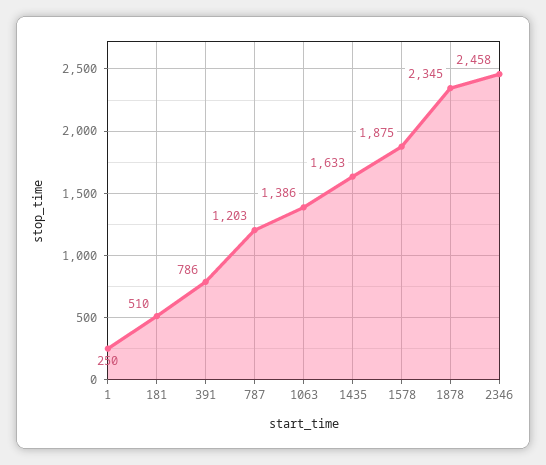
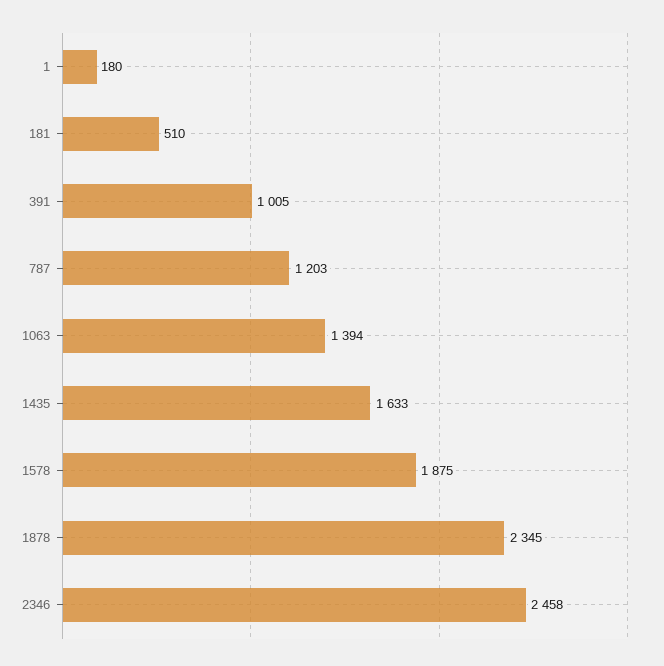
1: 250 -> 180
391: 786 -> 1005
1063: 1386 -> 1394

